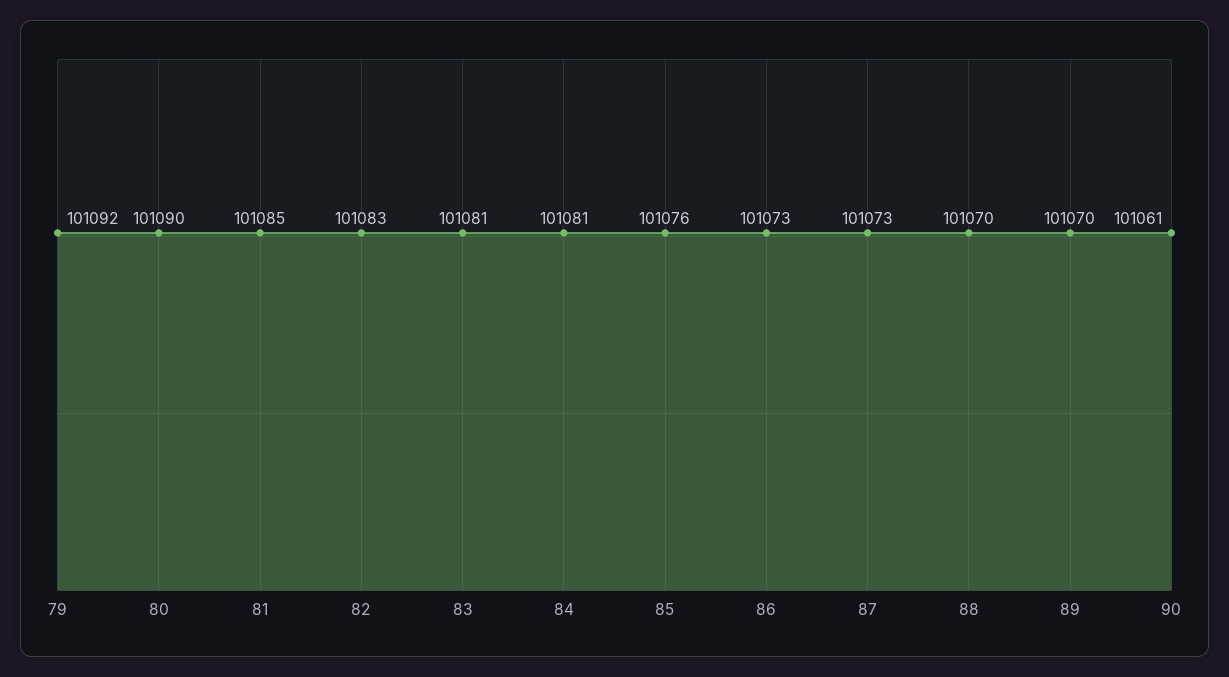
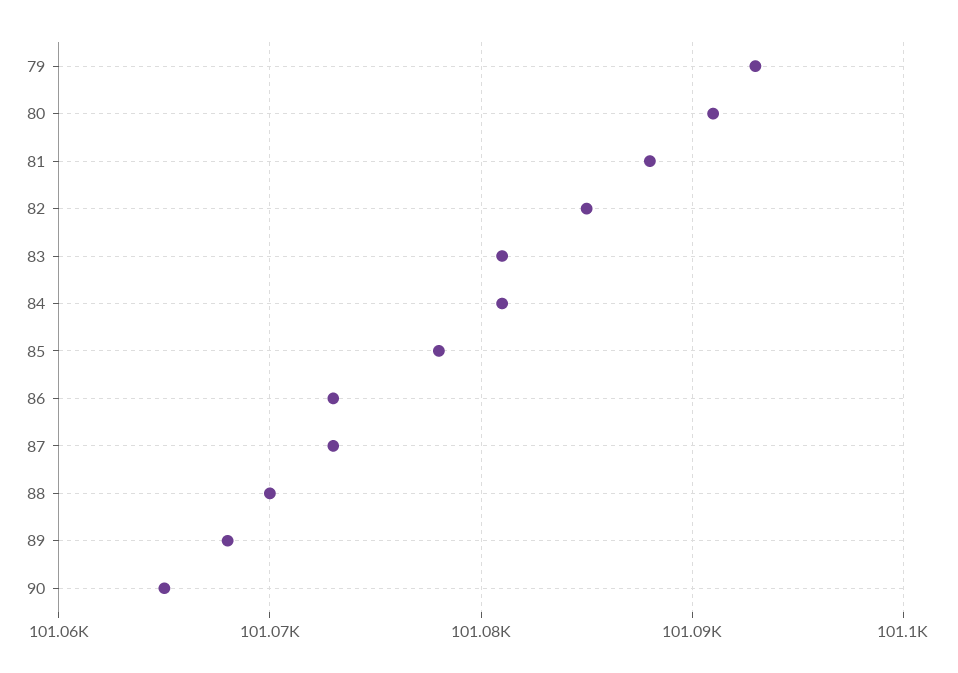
79: 101092 -> 101093
80: 101090 -> 101091
81: 101085 -> 101088
82: 101083 -> 101085
85: 101076 -> 101078
89: 101070 -> 101068
90: 101061 -> 101065

